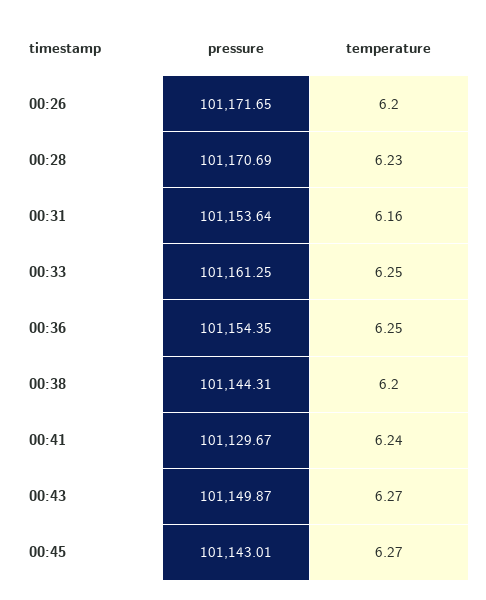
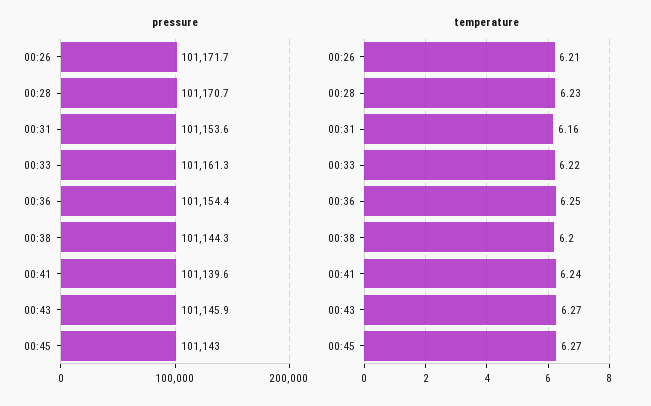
temperature, 00:26: 6.2 -> 6.21
temperature, 00:33: 6.25 -> 6.22
pressure, 00:41: 101129.67 -> 101139.6
pressure, 00:43: 101149.87 -> 101145.9

